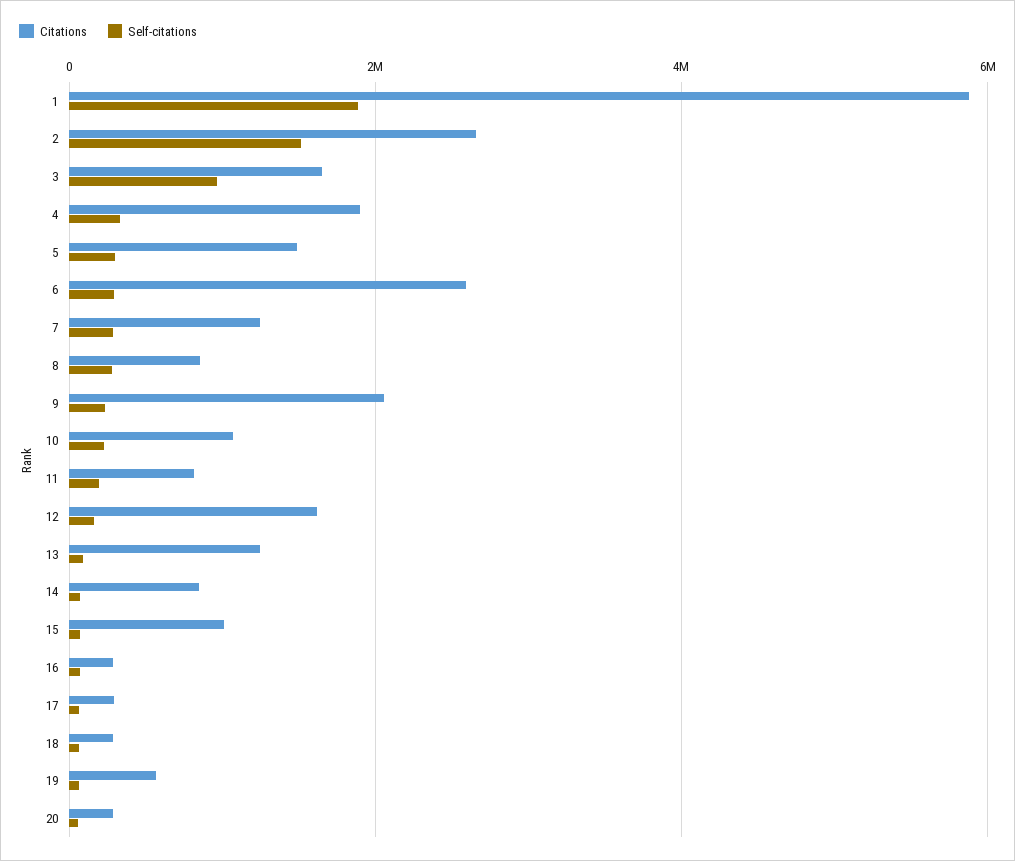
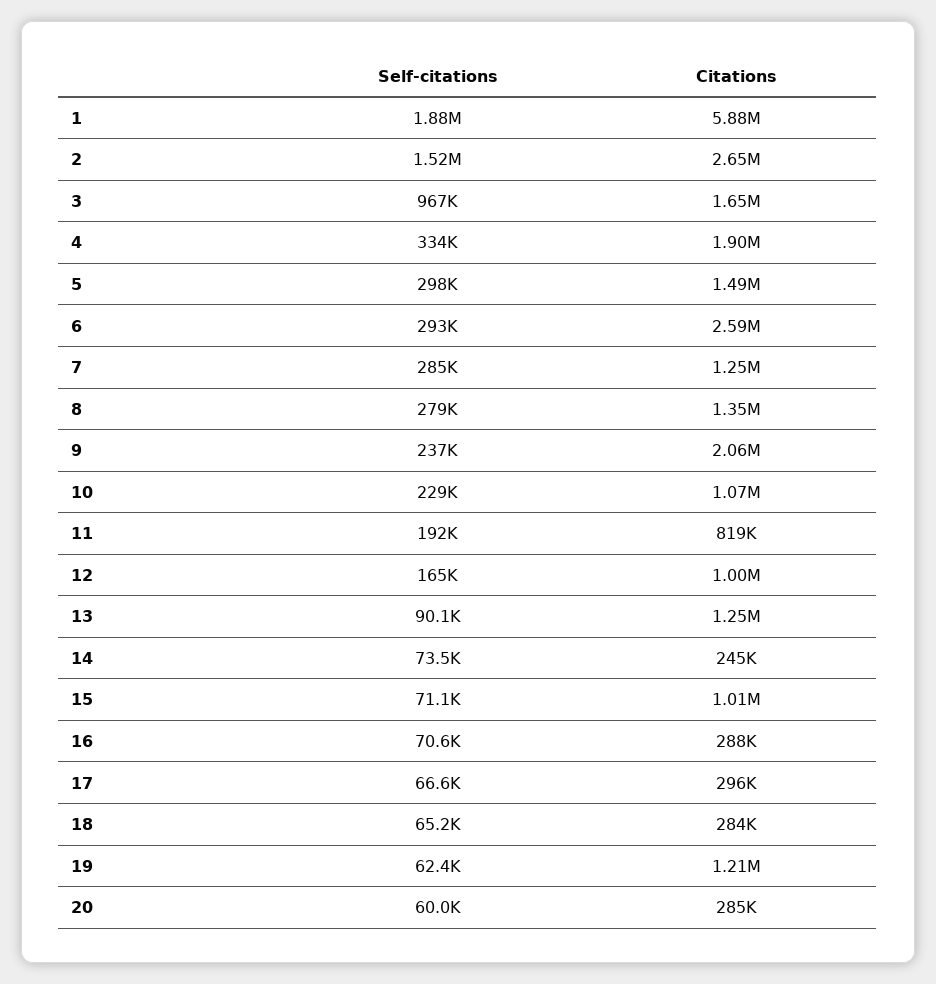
Citations, 8: 800000 -> 1350000
Citations, 12: 1600000 -> 1000000
Citations, 14: 800000 -> 245000
Citations, 19: 600000 -> 1210000

